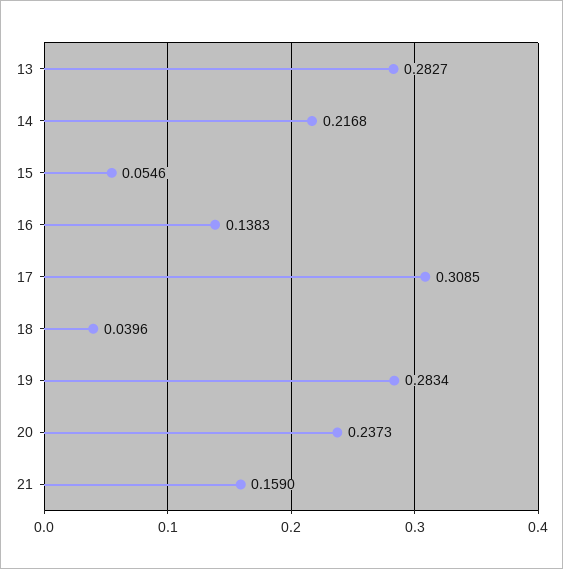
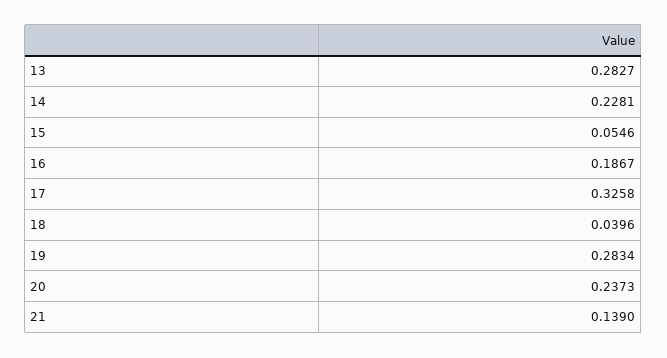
14: 0.2168 -> 0.2281
16: 0.1383 -> 0.1867
17: 0.3085 -> 0.3258
21: 0.159 -> 0.139

